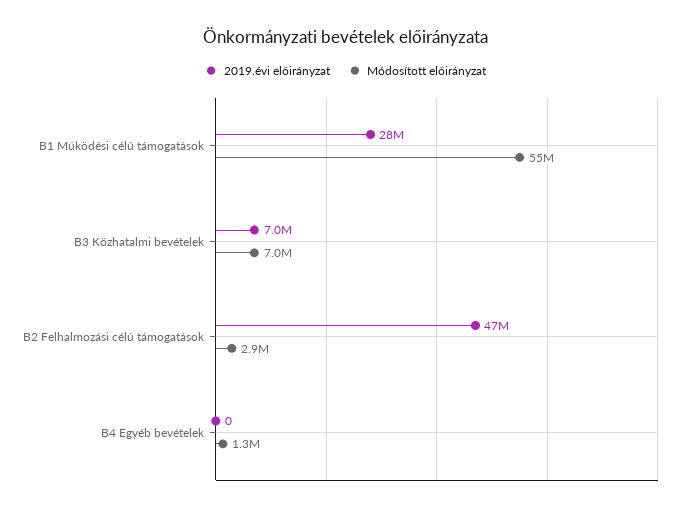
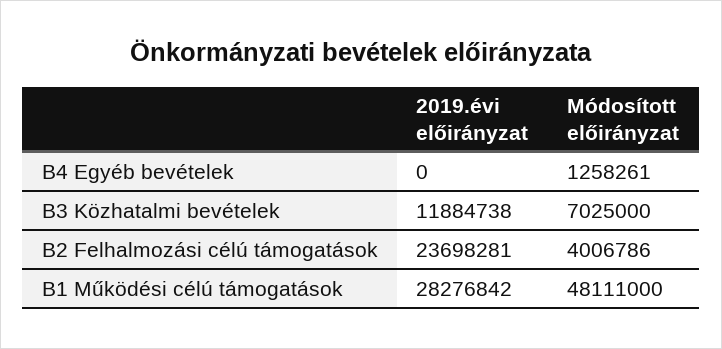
Módosított előirányzat, B1 Működési célú támogatások: 55000000 -> 48111000
2019.évi előirányzat, B3 Közhatalmi bevételek: 7000000 -> 11884738
2019.évi előirányzat, B2 Felhalmozási célú támogatások: 47000000 -> 23698281
Módosított előirányzat, B2 Felhalmozási célú támogatások: 2900000 -> 4006786

